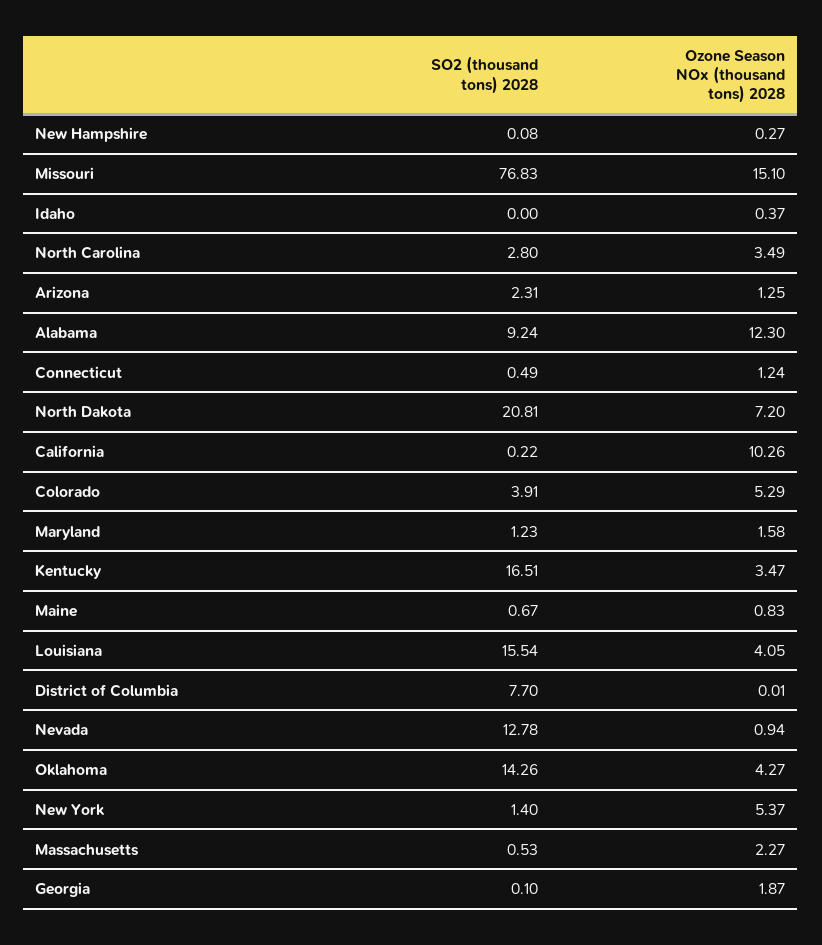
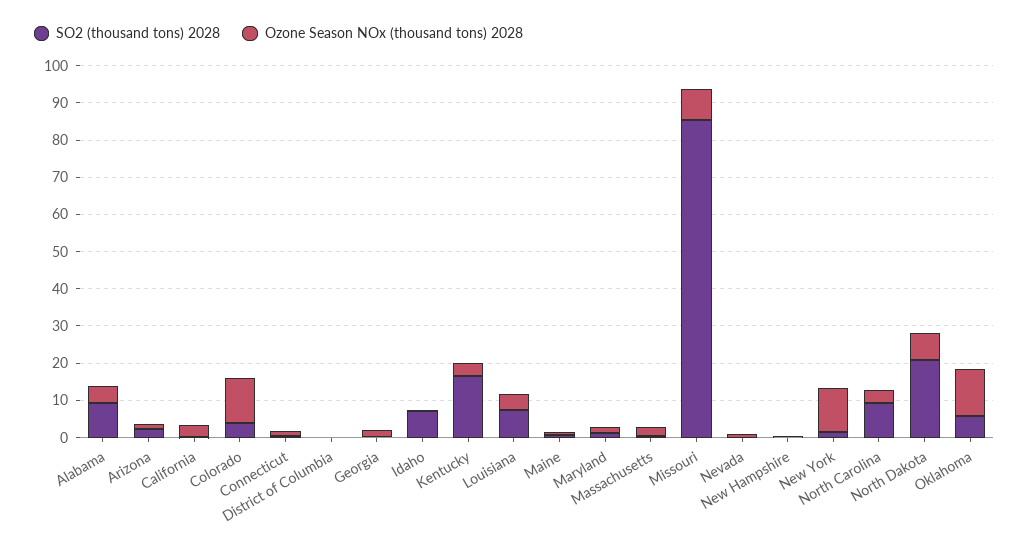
SO2 (thousand tons) 2028, Missouri: 76.83 -> 85
Ozone Season NOx (thousand tons) 2028, Missouri: 15.1 -> 7.5
SO2 (thousand tons) 2028, Idaho: 0 -> 7.5
SO2 (thousand tons) 2028, North Carolina: 2.8 -> 10
Ozone Season NOx (thousand tons) 2028, Alabama: 12.3 -> 5
Ozone Season NOx (thousand tons) 2028, California: 10.26 -> 2.5
Ozone Season NOx (thousand tons) 2028, Colorado: 5.29 -> 12.5
SO2 (thousand tons) 2028, Louisiana: 15.54 -> 7.5
SO2 (thousand tons) 2028, District of Columbia: 7.7 -> 0
SO2 (thousand tons) 2028, Nevada: 12.78 -> 0
SO2 (thousand tons) 2028, Oklahoma: 14.26 -> 5
Ozone Season NOx (thousand tons) 2028, Oklahoma: 4.27 -> 12.5
Ozone Season NOx (thousand tons) 2028, New York: 5.37 -> 12.5

